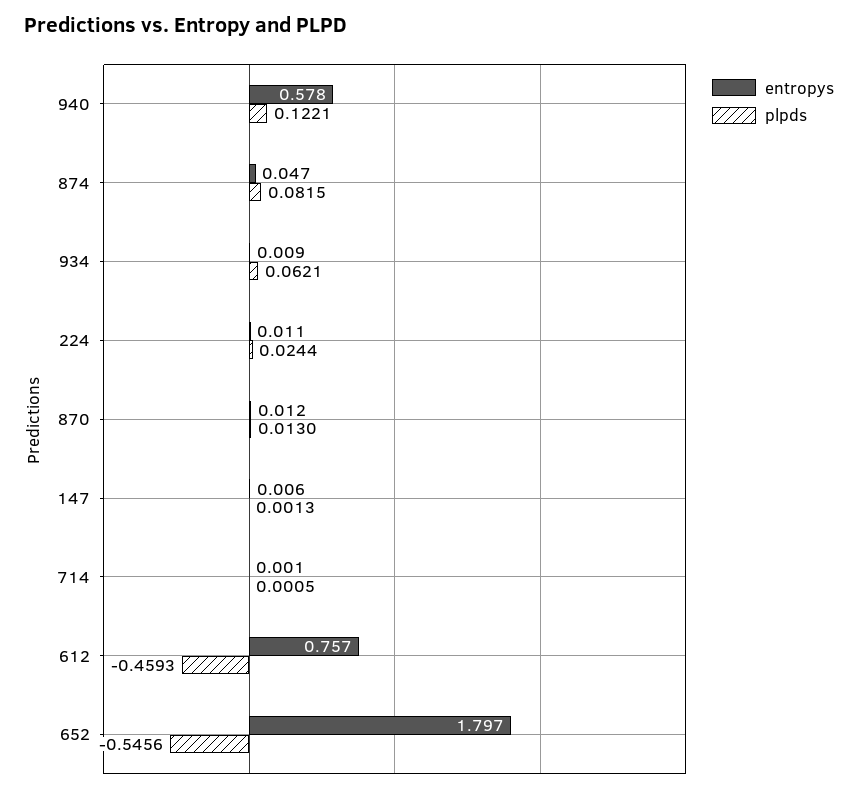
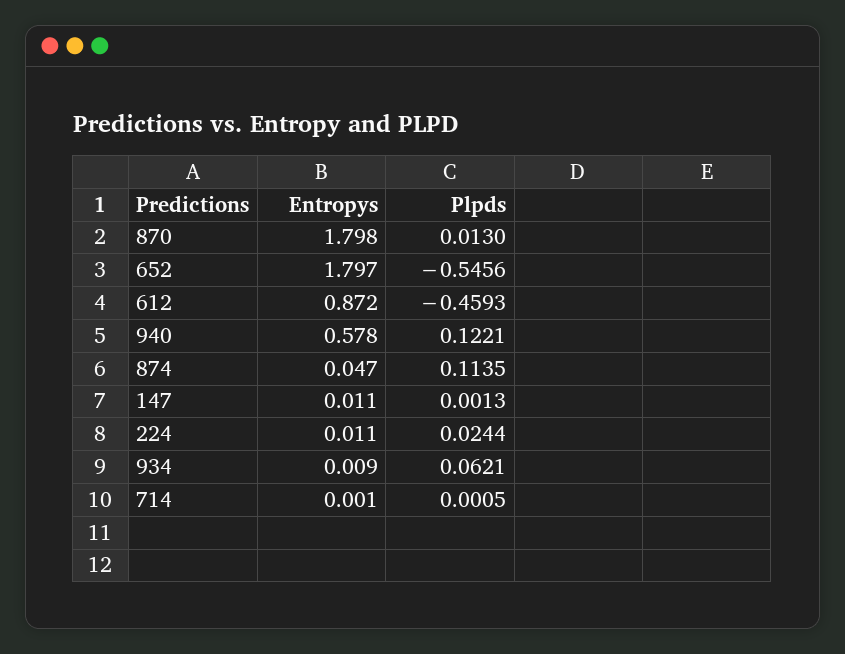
plpds, 874: 0.0815 -> 0.1135
entropys, 870: 0.012 -> 1.798
entropys, 147: 0.006 -> 0.011
entropys, 612: 0.757 -> 0.872

